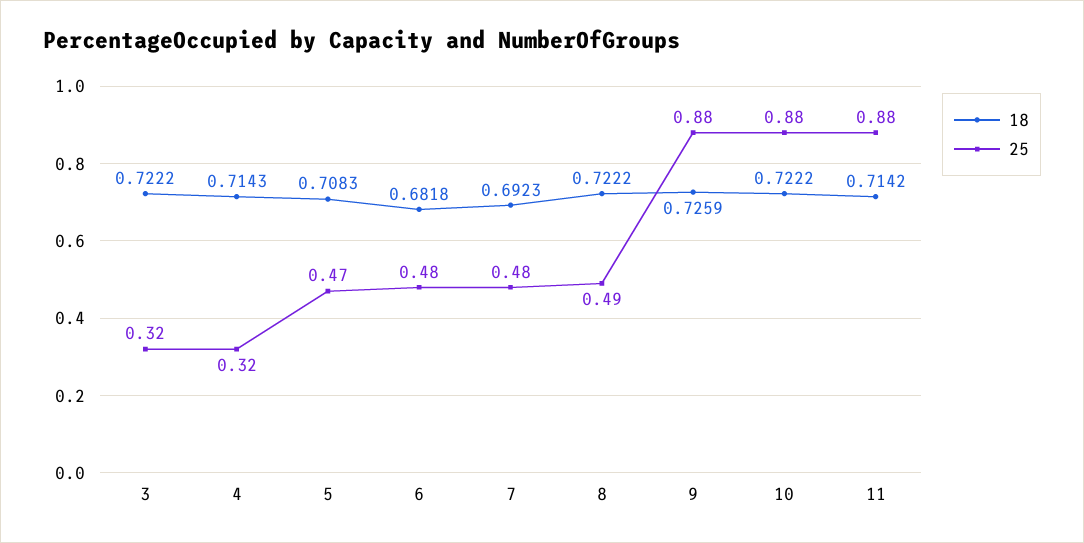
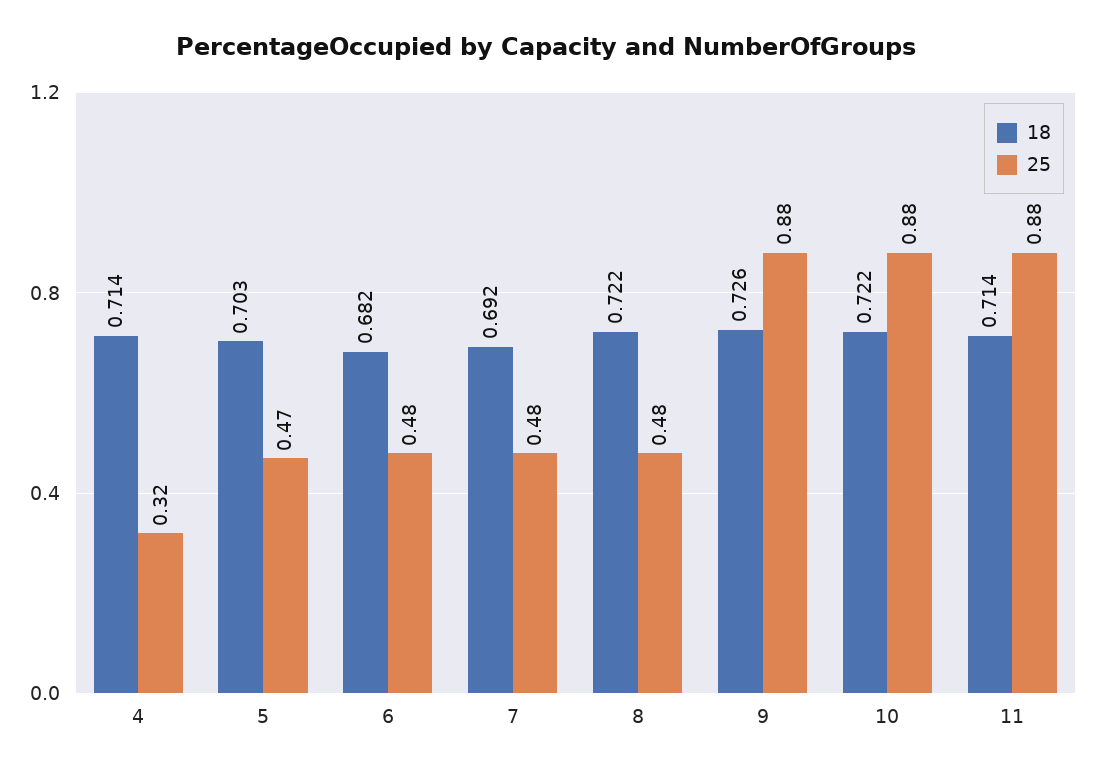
18, 3: 0.7222 -> none
25, 3: 0.32 -> none
18, 5: 0.7083 -> 0.703
25, 8: 0.49 -> 0.48

